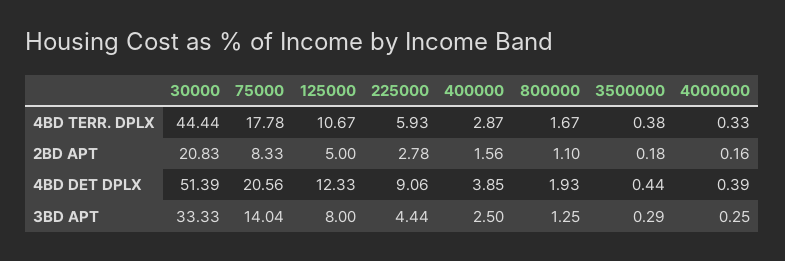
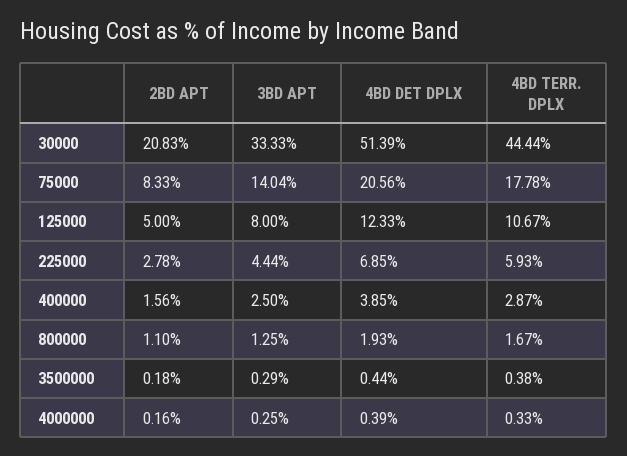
225000, 4BD DET DPLX: 9.06 -> 6.85

